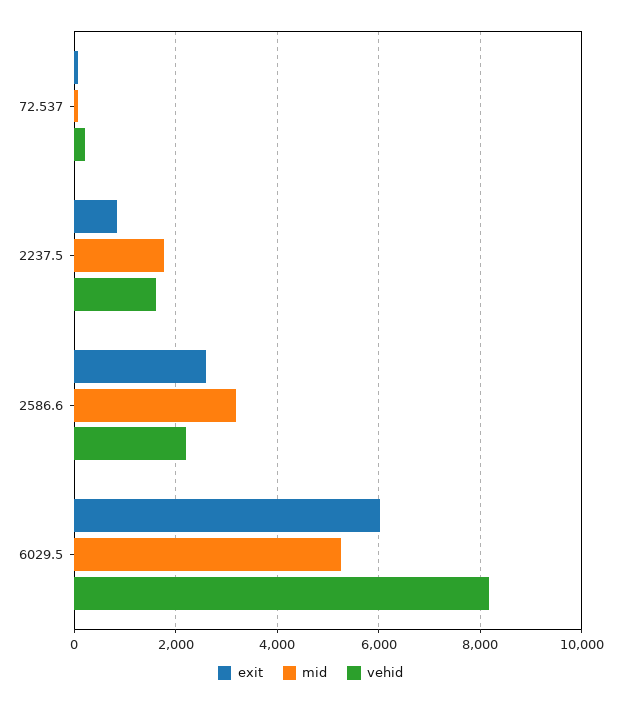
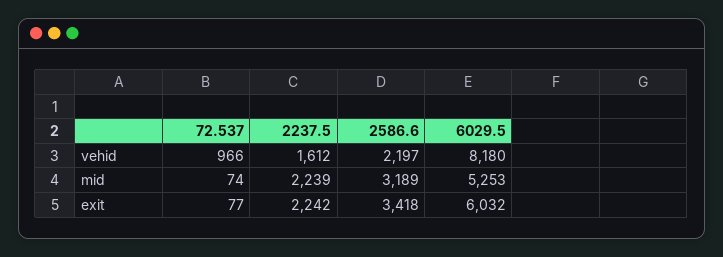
vehid, 72.537: 200 -> 966
exit, 2237.5: 800 -> 2242
mid, 2237.5: 1800 -> 2239
exit, 2586.6: 2600 -> 3418

